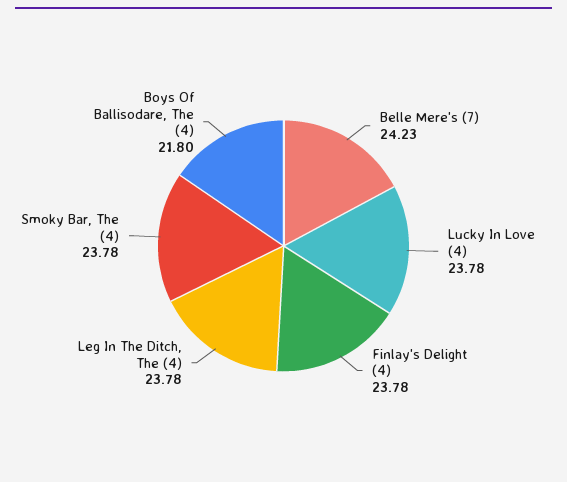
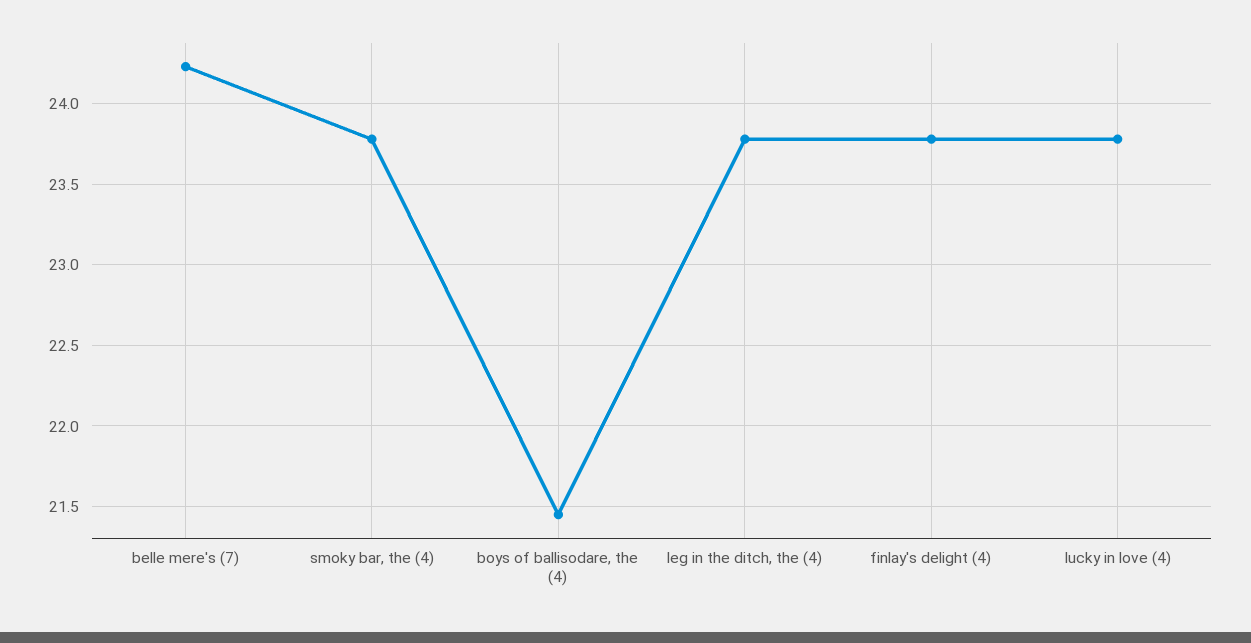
Boys Of Ballisodare, The (4): 21.8 -> 21.45

